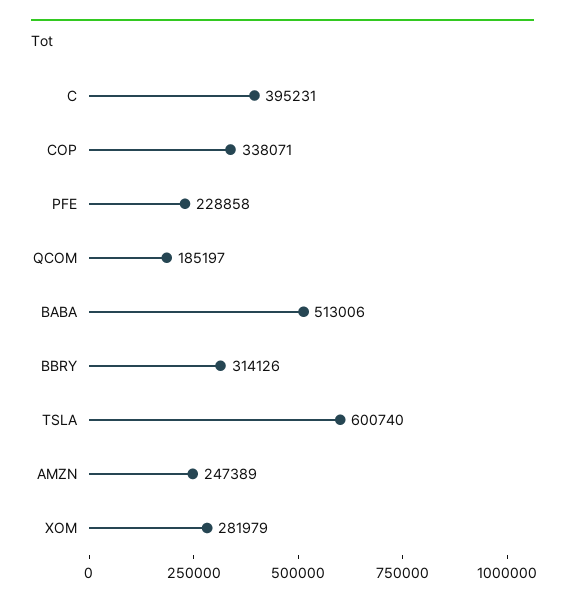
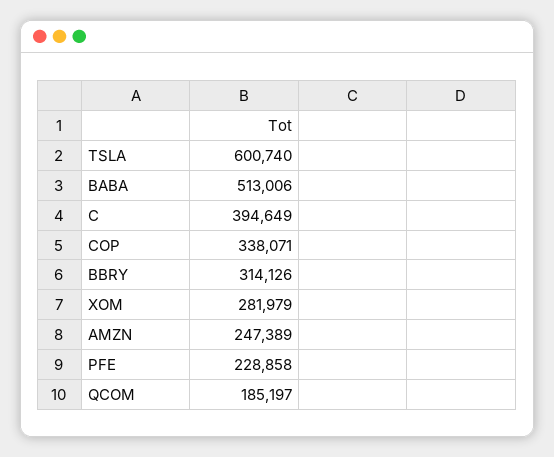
C: 395231 -> 394649

